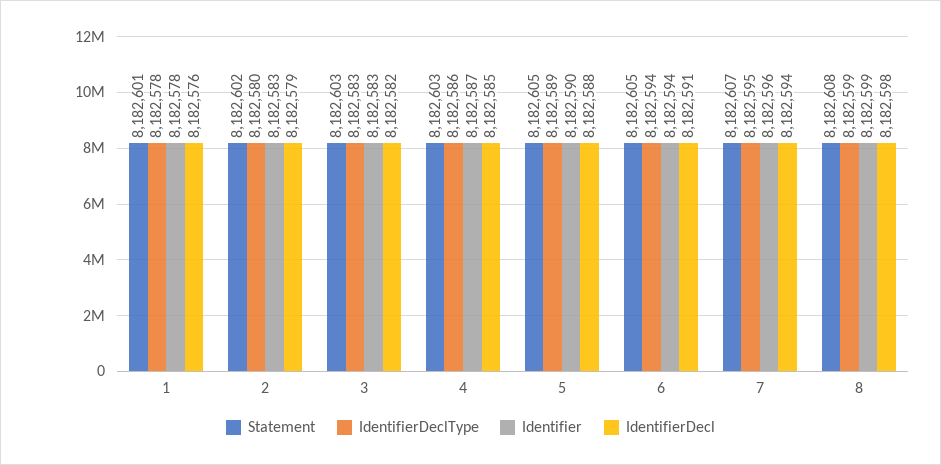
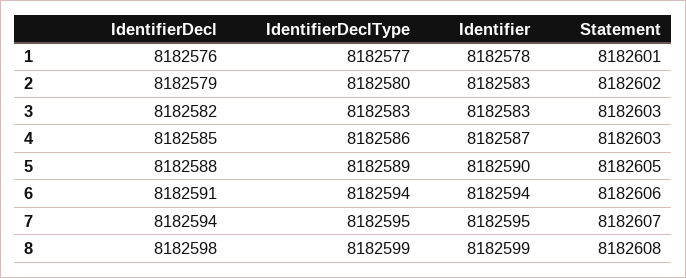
IdentifierDeclType, 1: 8182578 -> 8182577
Statement, 6: 8182605 -> 8182606
Identifier, 7: 8182596 -> 8182595

